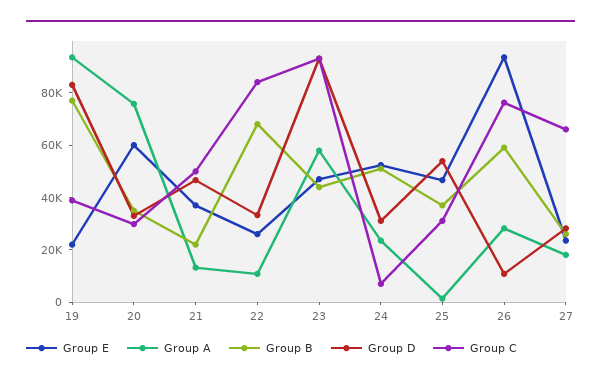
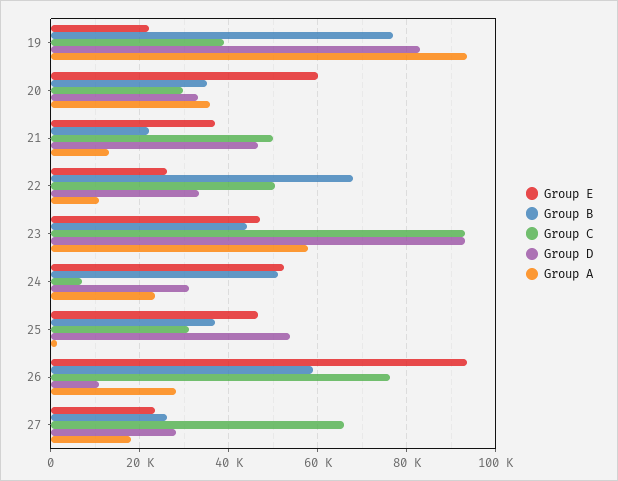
Group A, 20: 75000 -> 36000
Group C, 22: 85000 -> 50000

